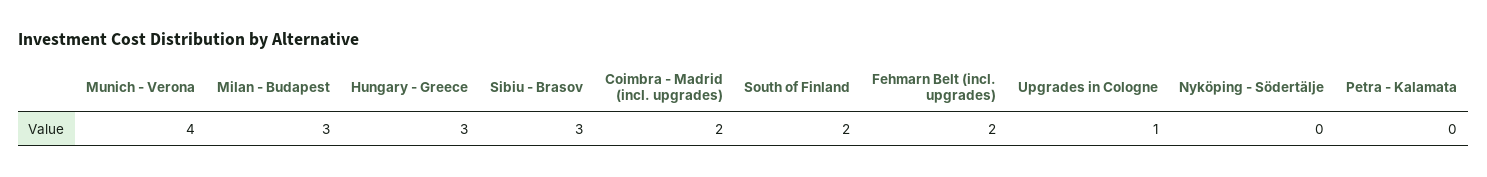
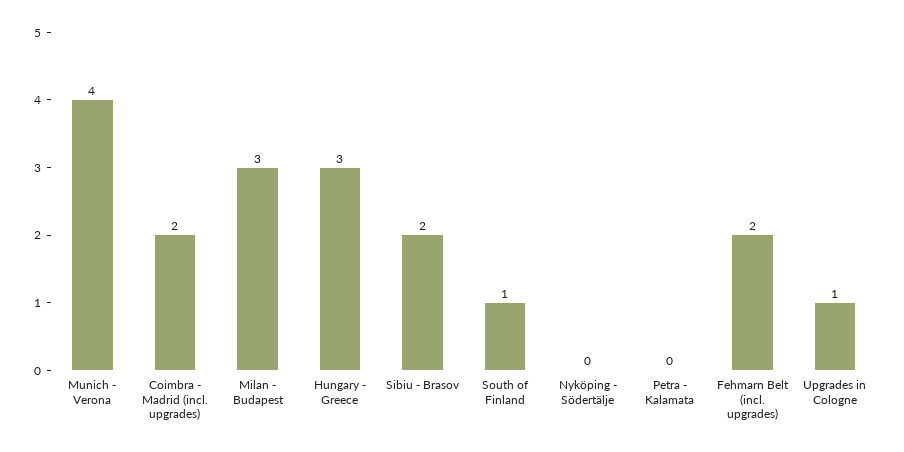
Sibiu - Brasov: 3 -> 2
South of Finland: 2 -> 1

